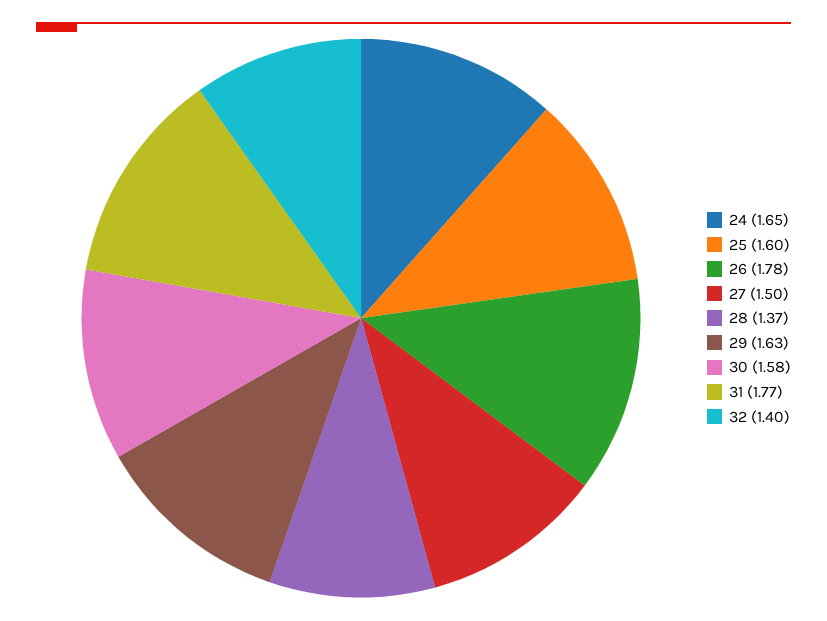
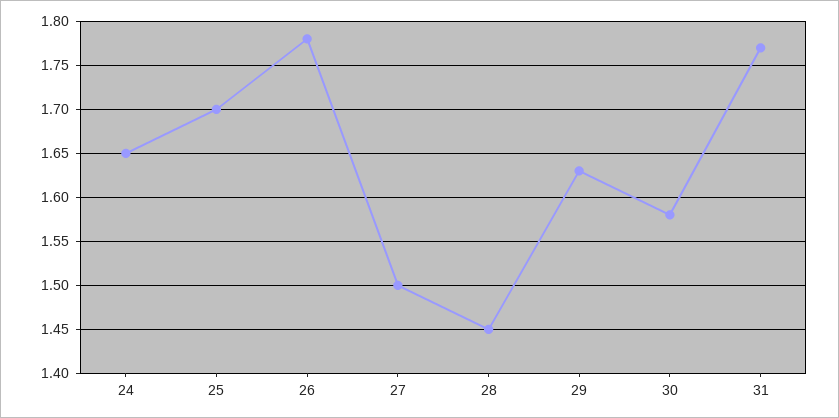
25: 1.6 -> 1.7
28: 1.37 -> 1.45
32: 1.4 -> none

